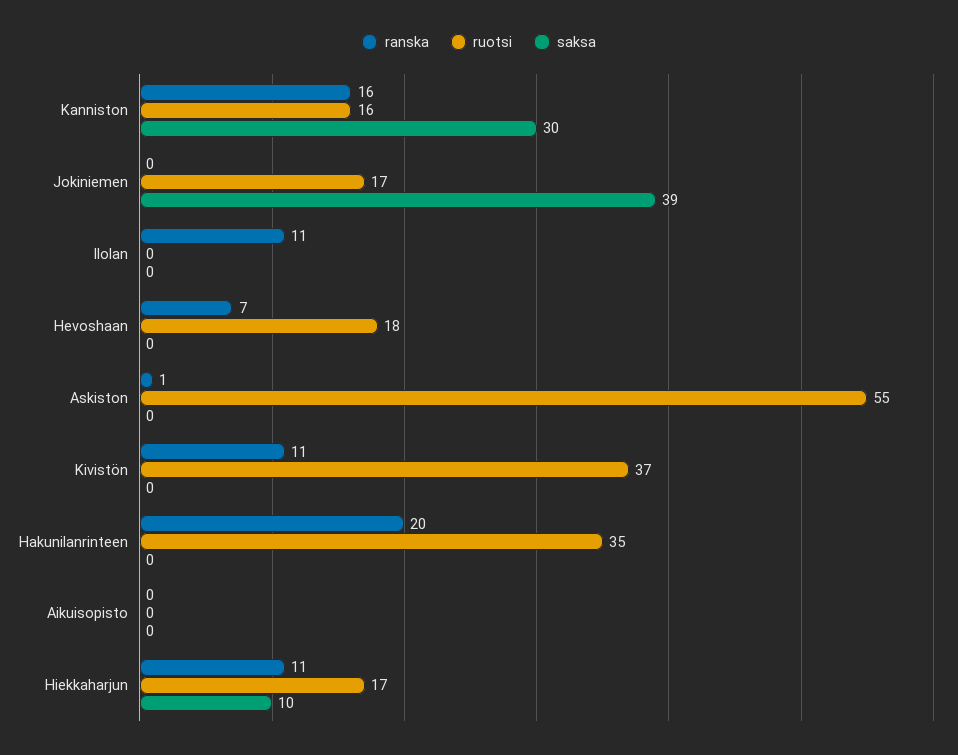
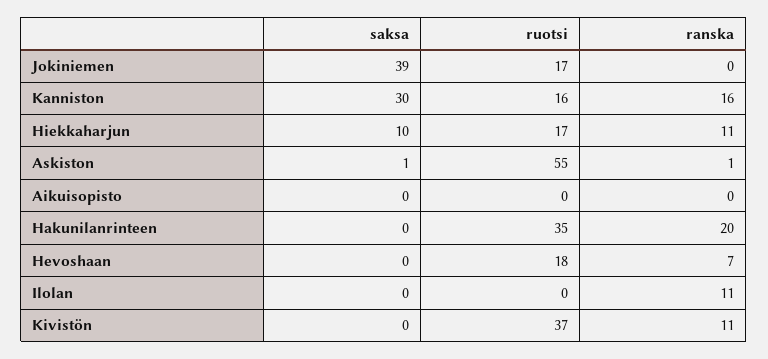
saksa, Askiston: 0 -> 1

